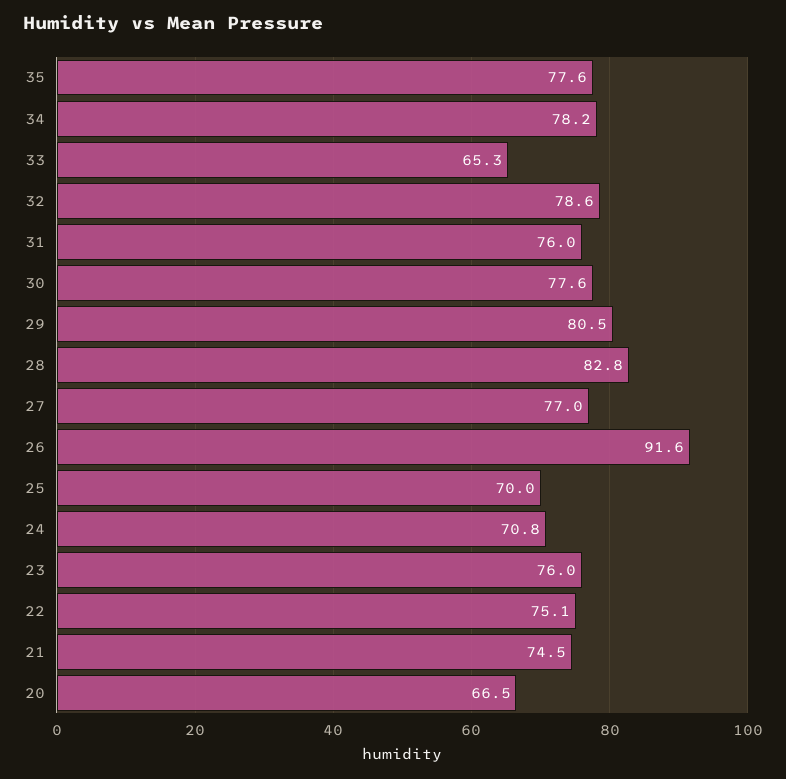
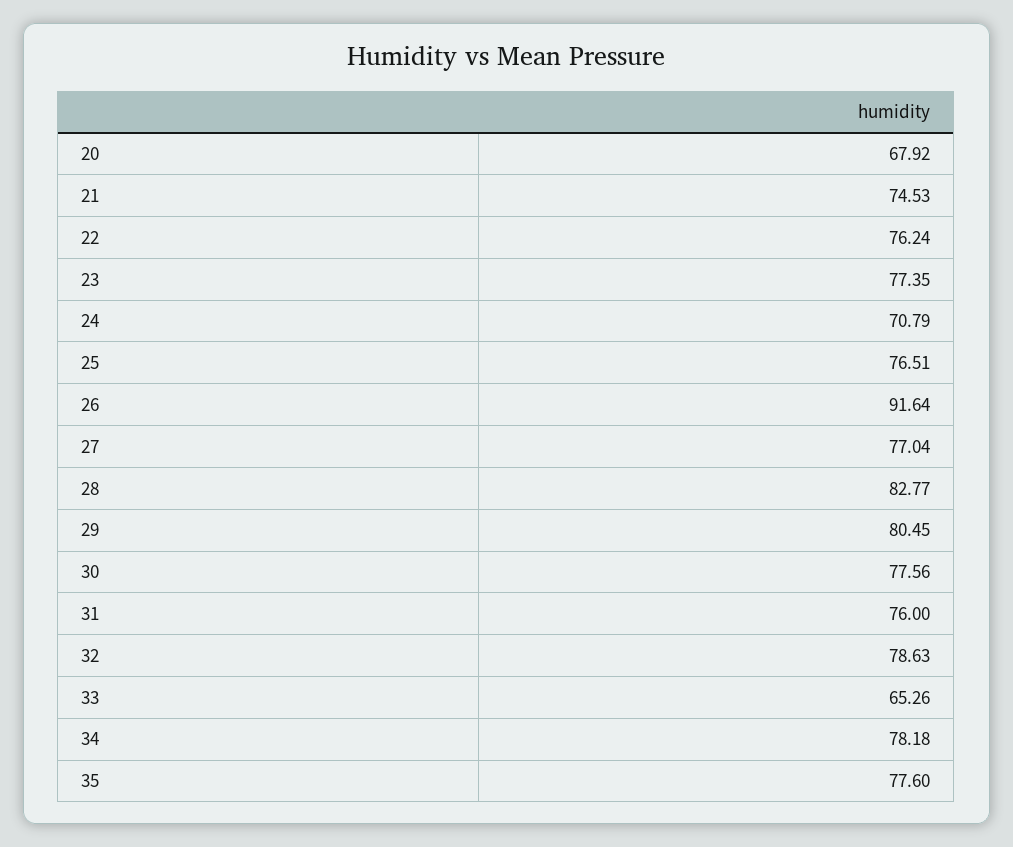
25: 70 -> 76.51
23: 76 -> 77.35
22: 75.1 -> 76.24
20: 66.5 -> 67.92

